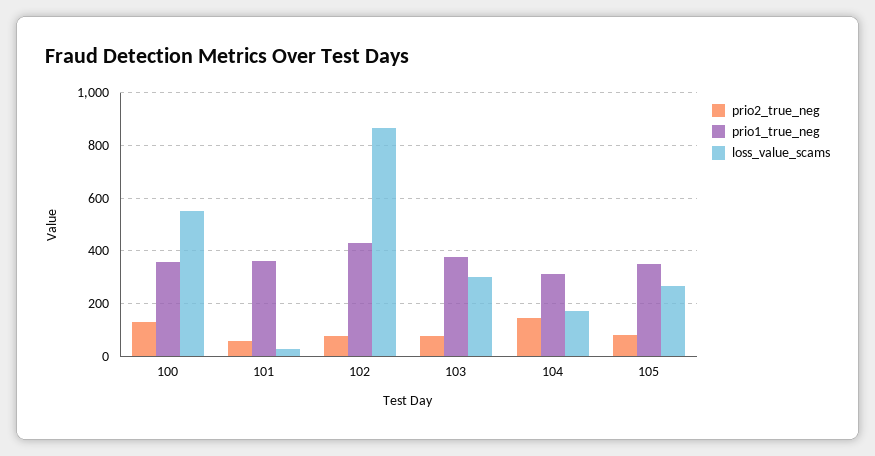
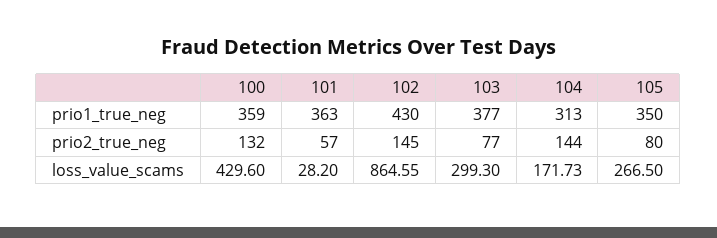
loss_value_scams, 100: 550 -> 429.6
prio2_true_neg, 102: 75 -> 145

